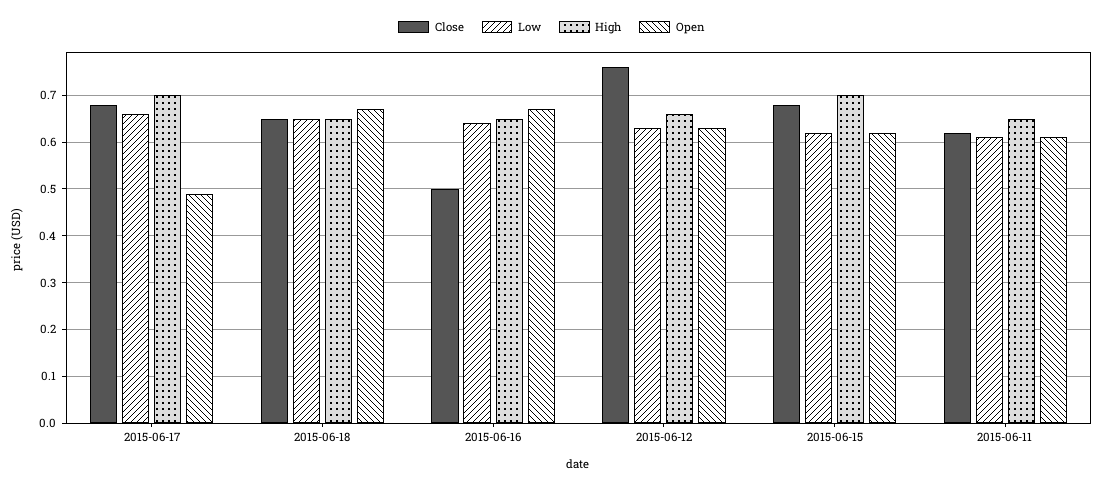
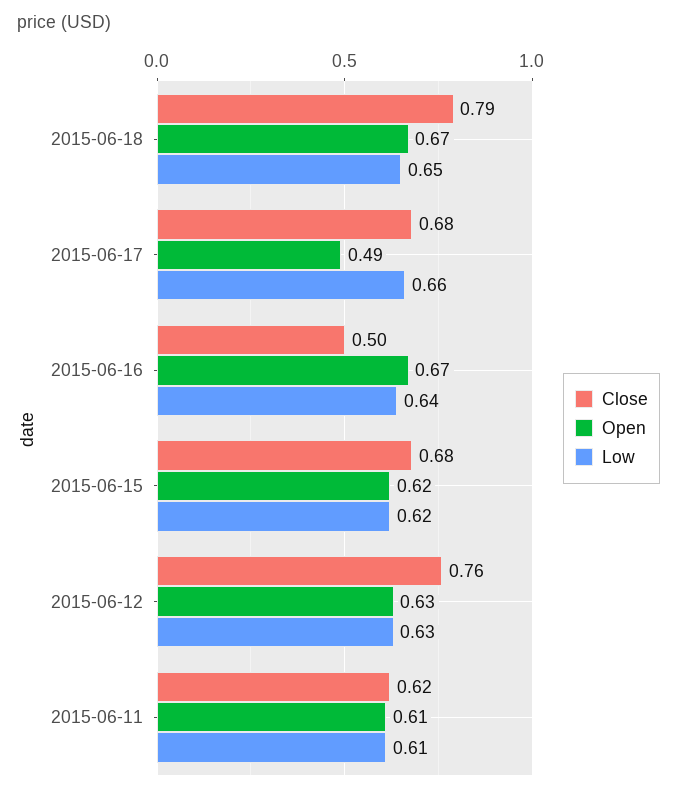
High, 2015-06-17: 0.7 -> none
Close, 2015-06-18: 0.65 -> 0.79
High, 2015-06-18: 0.65 -> none
High, 2015-06-16: 0.65 -> none
High, 2015-06-12: 0.65 -> none
High, 2015-06-15: 0.7 -> none
High, 2015-06-11: 0.65 -> none

